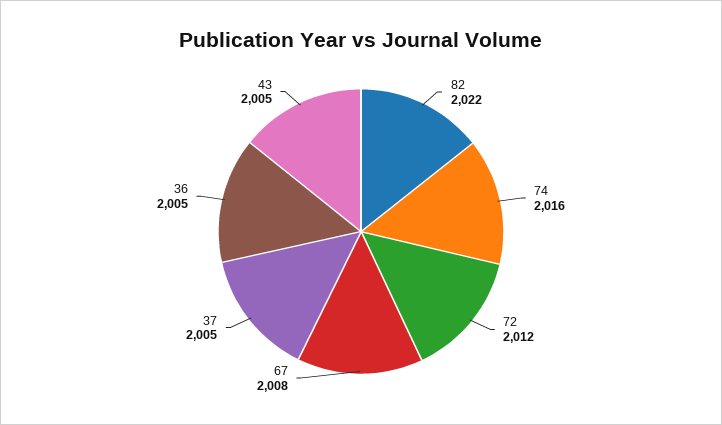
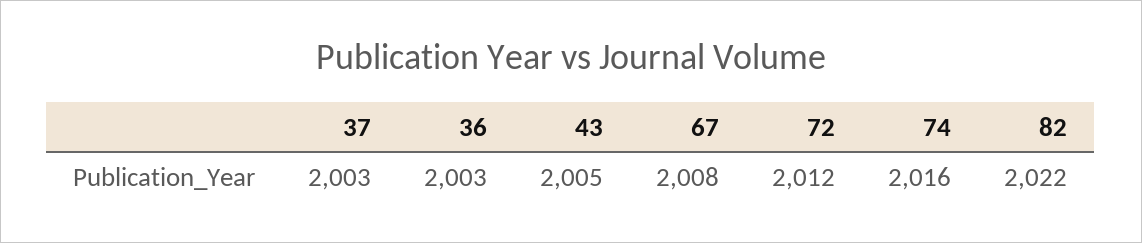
37: 2005 -> 2003
36: 2005 -> 2003

